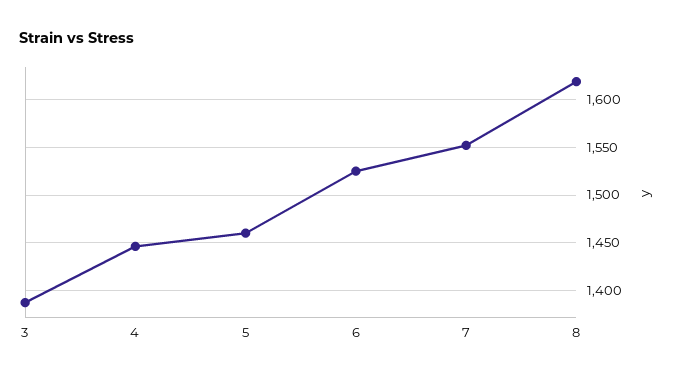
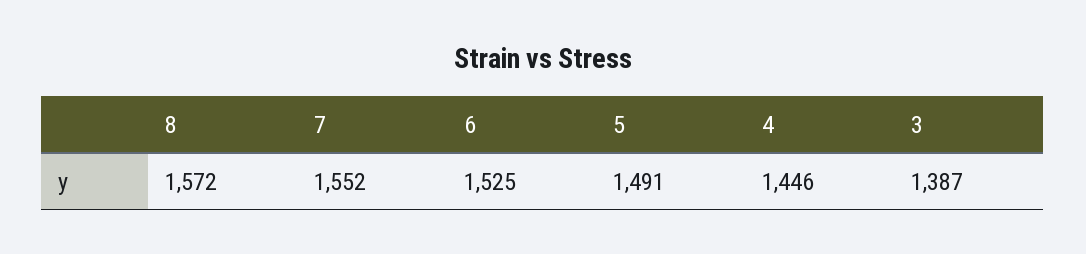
5: 1460 -> 1491
8: 1620 -> 1572

